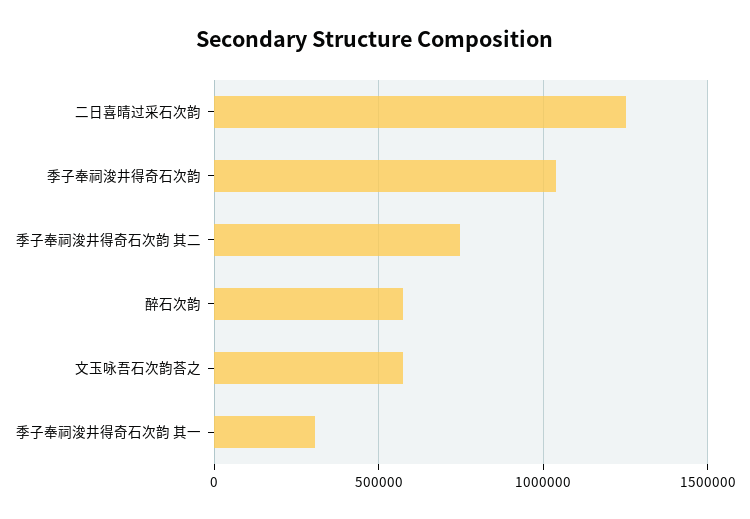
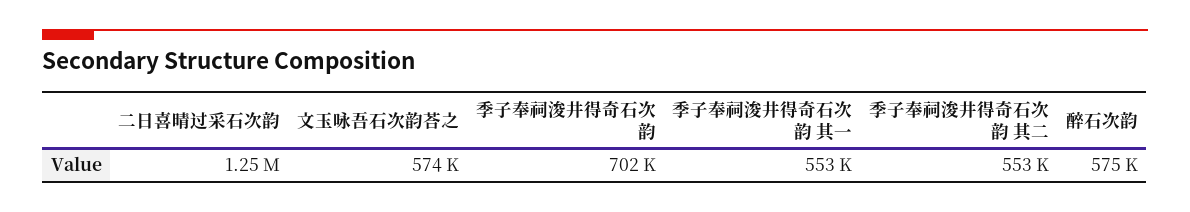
季子奉祠浚井得奇石次韵: 1050000 -> 702000
季子奉祠浚井得奇石次韵 其二: 750000 -> 553000
季子奉祠浚井得奇石次韵 其一: 300000 -> 553000

